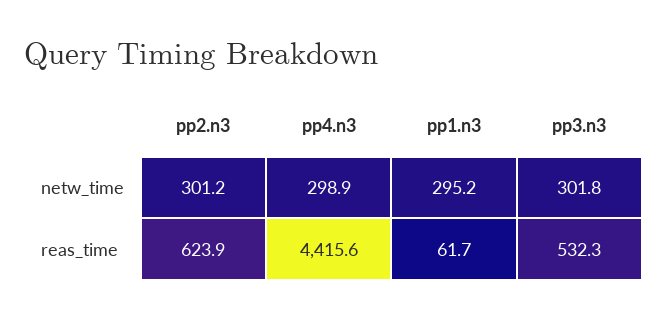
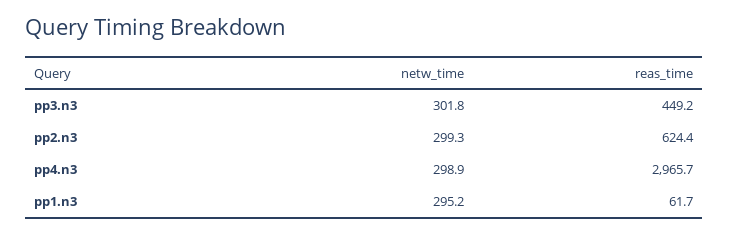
pp2.n3, netw_time: 301.2 -> 299.3
pp2.n3, reas_time: 623.9 -> 624.4
pp4.n3, reas_time: 4415.6 -> 2965.7
pp3.n3, reas_time: 532.3 -> 449.2

